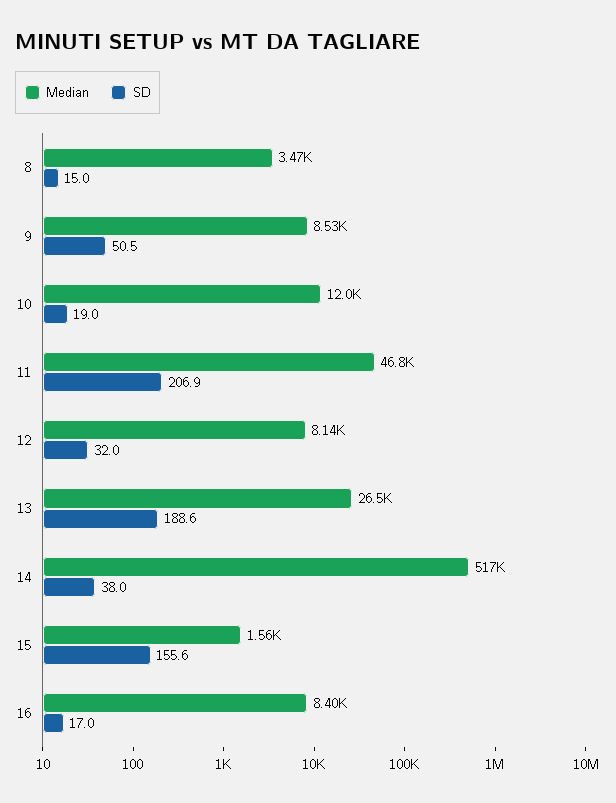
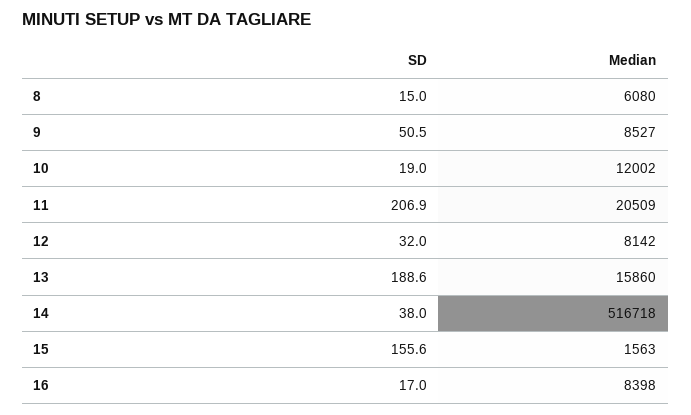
Median, 8: 3470 -> 6080
Median, 11: 46800 -> 20509
Median, 13: 26500 -> 15860

